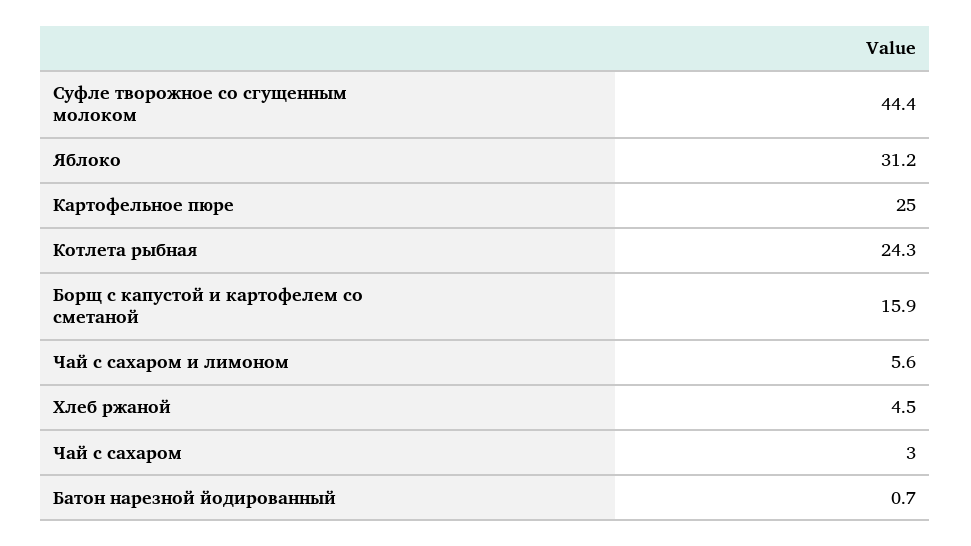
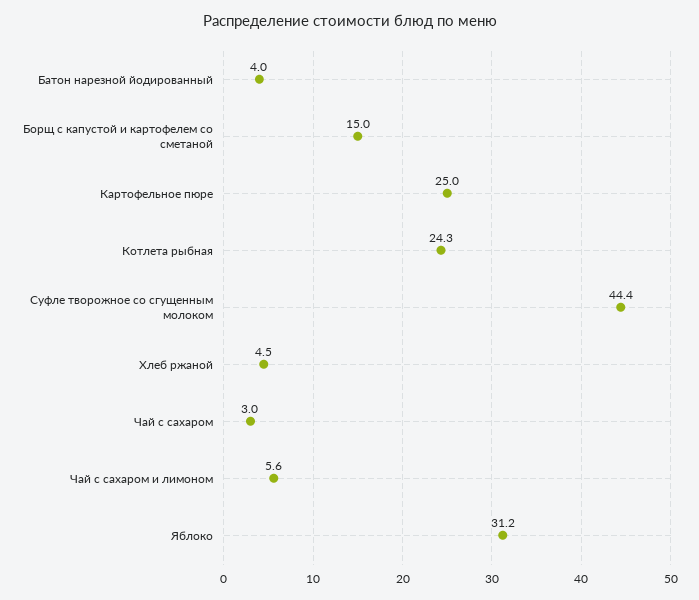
Борщ с капустой и картофелем со сметаной: 15.9 -> 15
Батон нарезной йодированный: 0.7 -> 4

